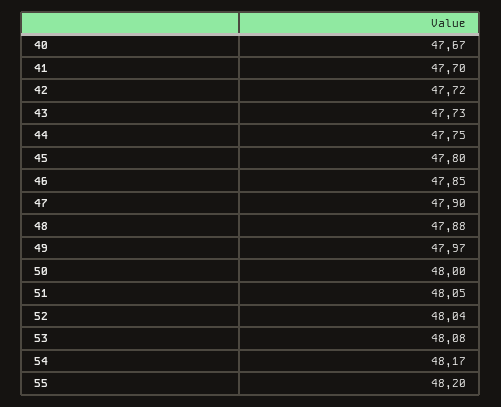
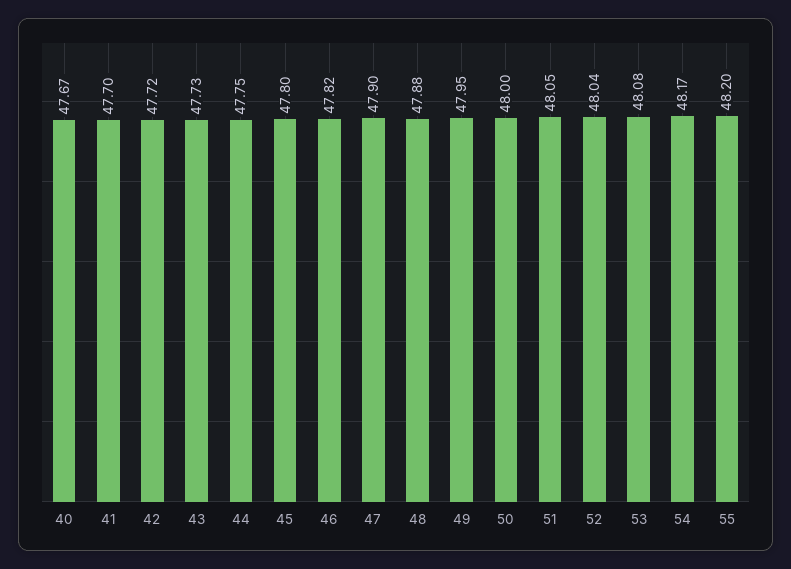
46: 47.85 -> 47.82
49: 47.97 -> 47.95

